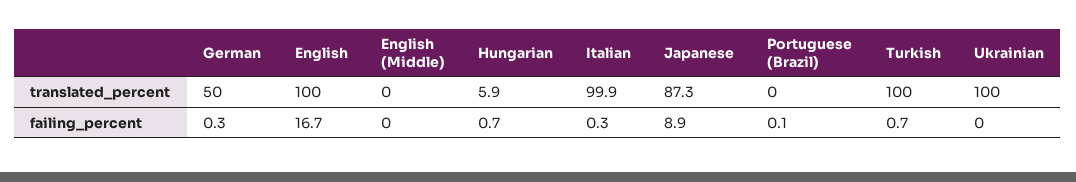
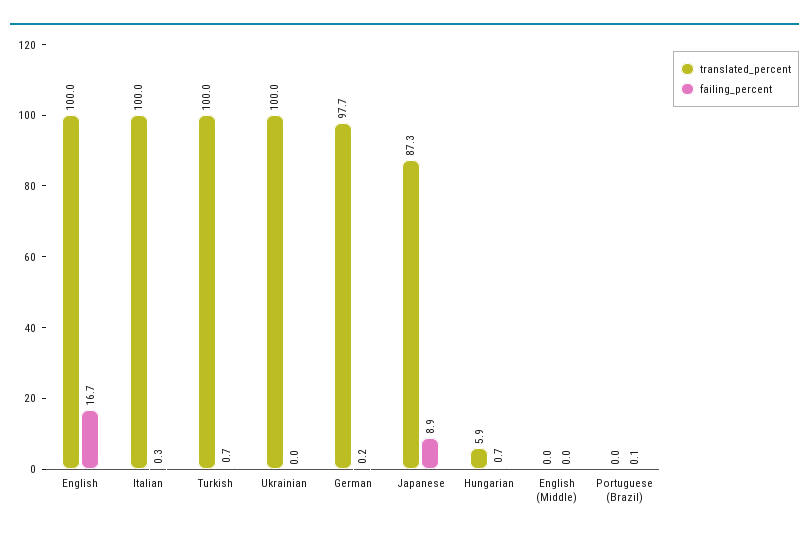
translated_percent, German: 50 -> 97.7
translated_percent, Italian: 99.9 -> 100
failing_percent, German: 0.3 -> 0.2

